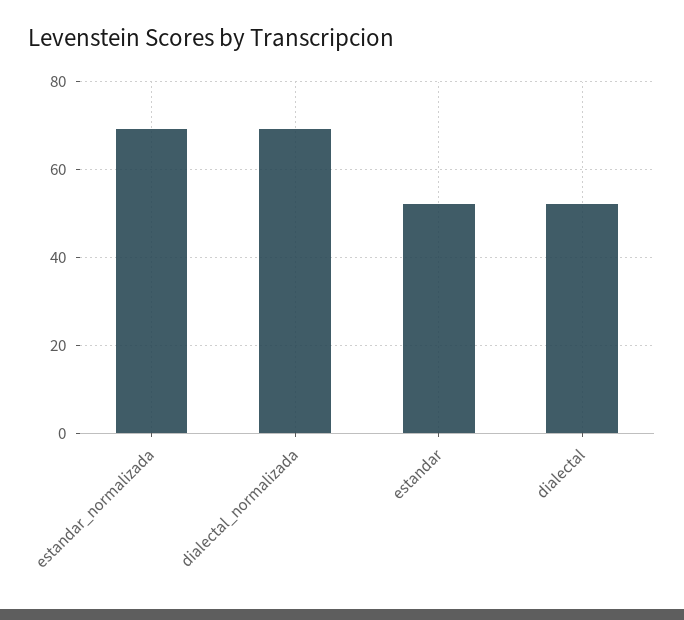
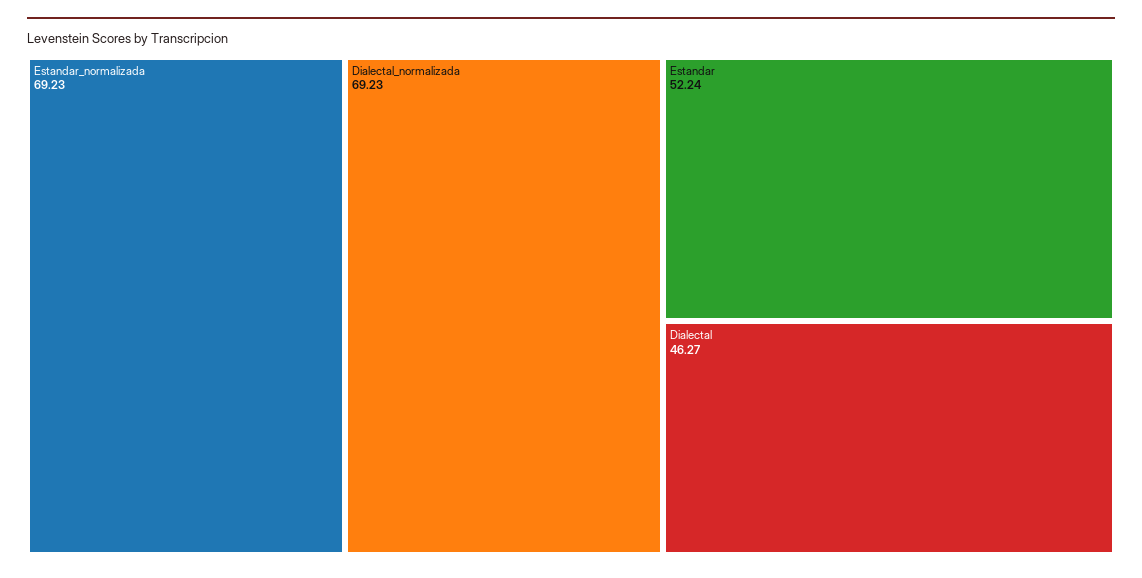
dialectal: 52 -> 46.27

